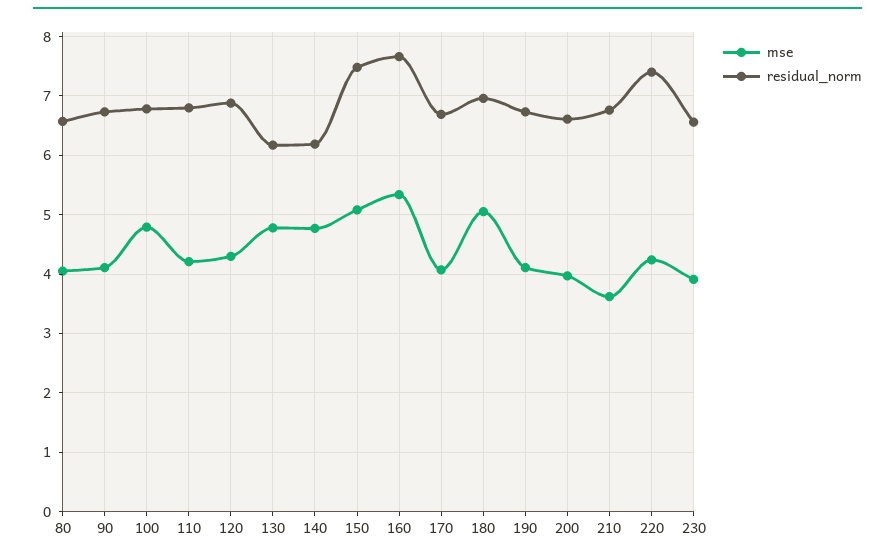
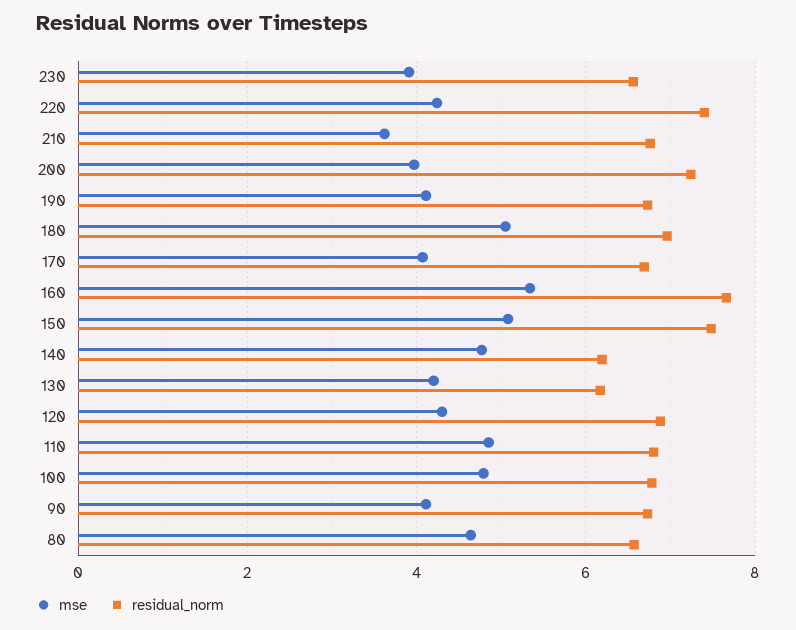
mse, 80: 4 -> 4.6
mse, 110: 4.2 -> 4.8
mse, 130: 4.8 -> 4.2
residual_norm, 200: 6.6 -> 7.2

